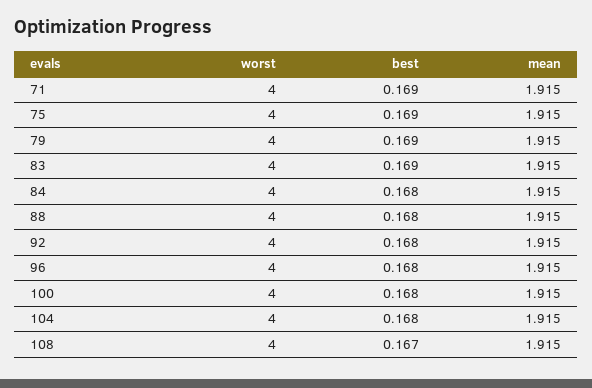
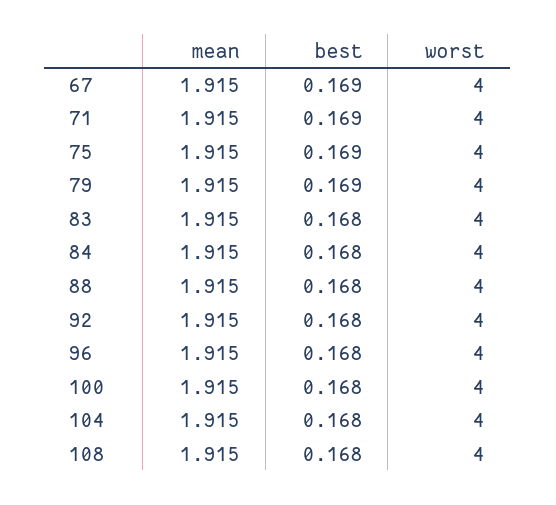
best, 83: 0.169 -> 0.168
best, 108: 0.167 -> 0.168
mean, 67: none -> 1.915
best, 67: none -> 0.169
worst, 67: none -> 4

